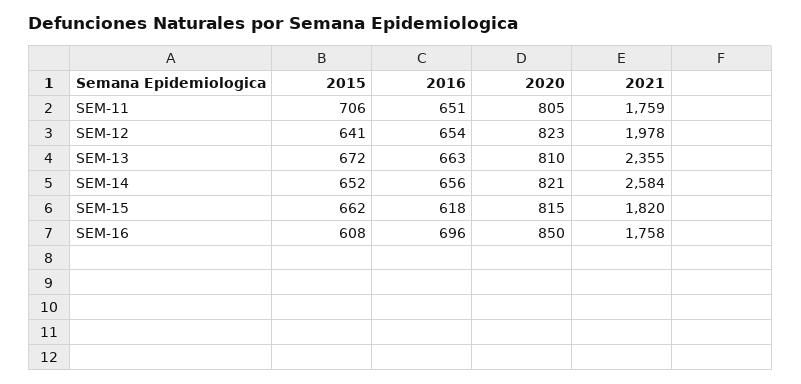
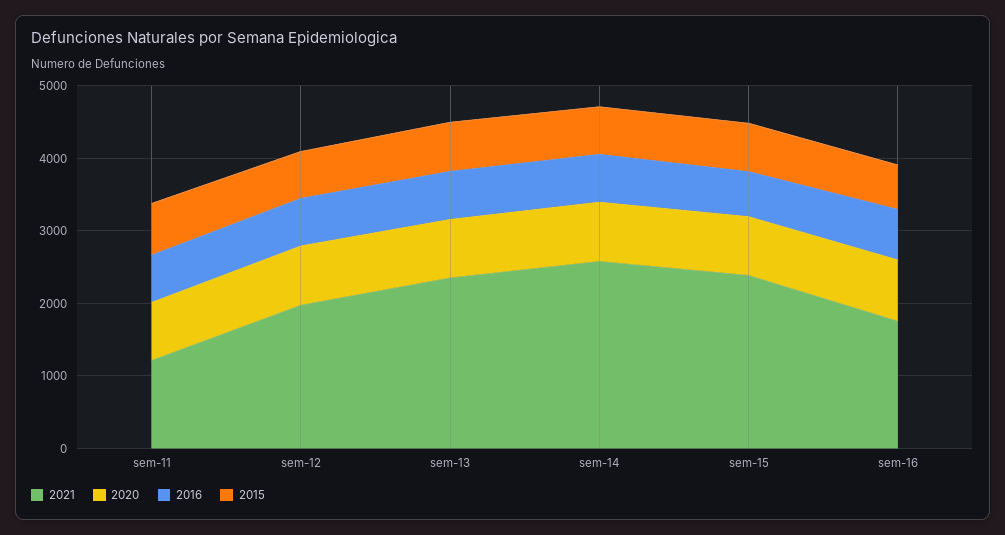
2021, SEM-11: 1759 -> 1200
2021, SEM-15: 1820 -> 2400

